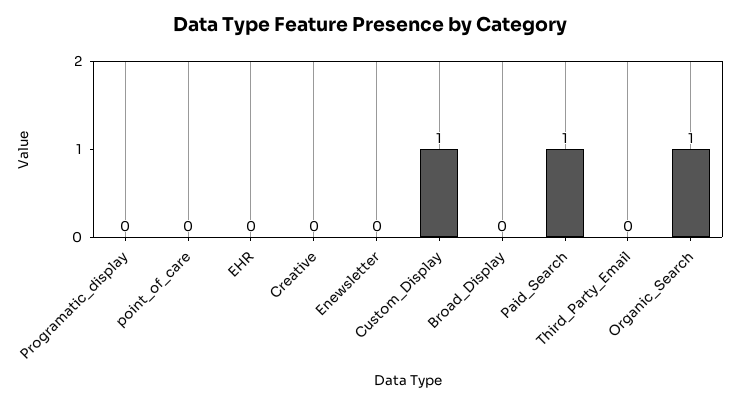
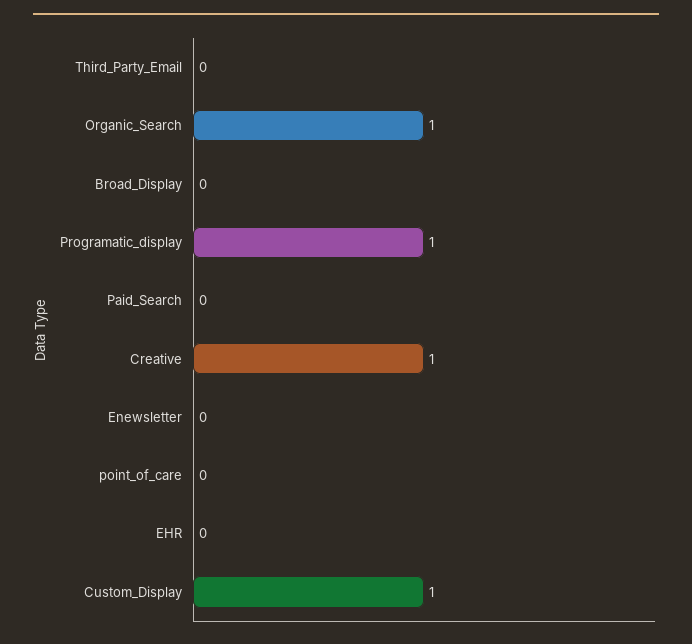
Programatic_display: 0 -> 1
Creative: 0 -> 1
Paid_Search: 1 -> 0

